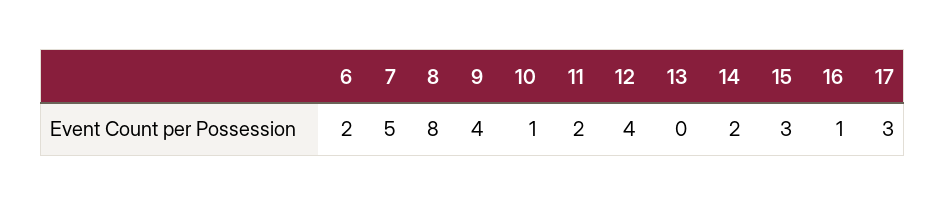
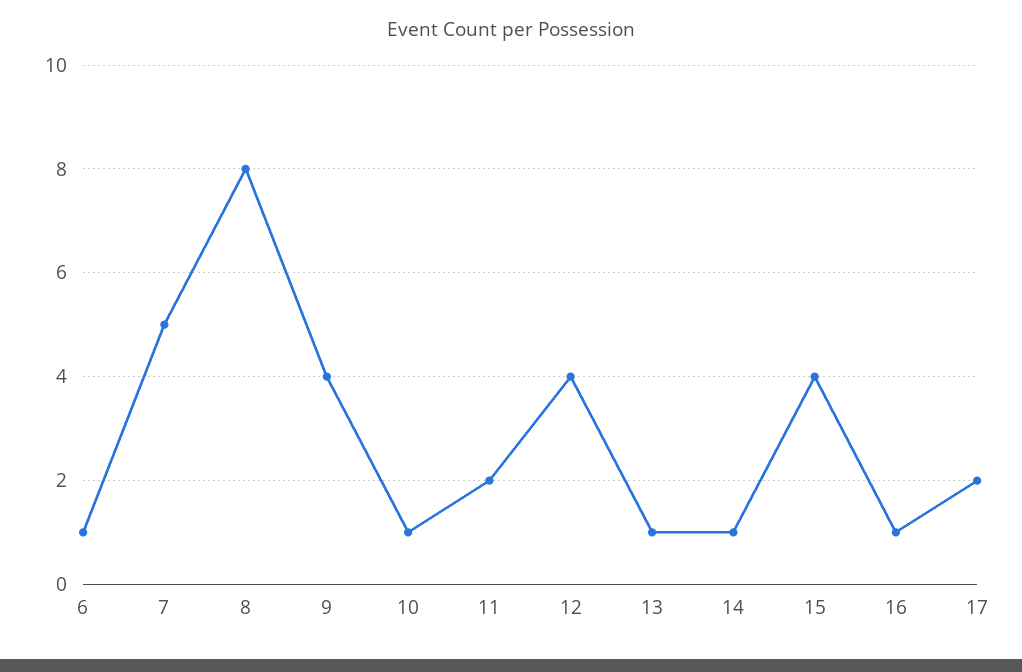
6: 2 -> 1
13: 0 -> 1
14: 2 -> 1
15: 3 -> 4
17: 3 -> 2

